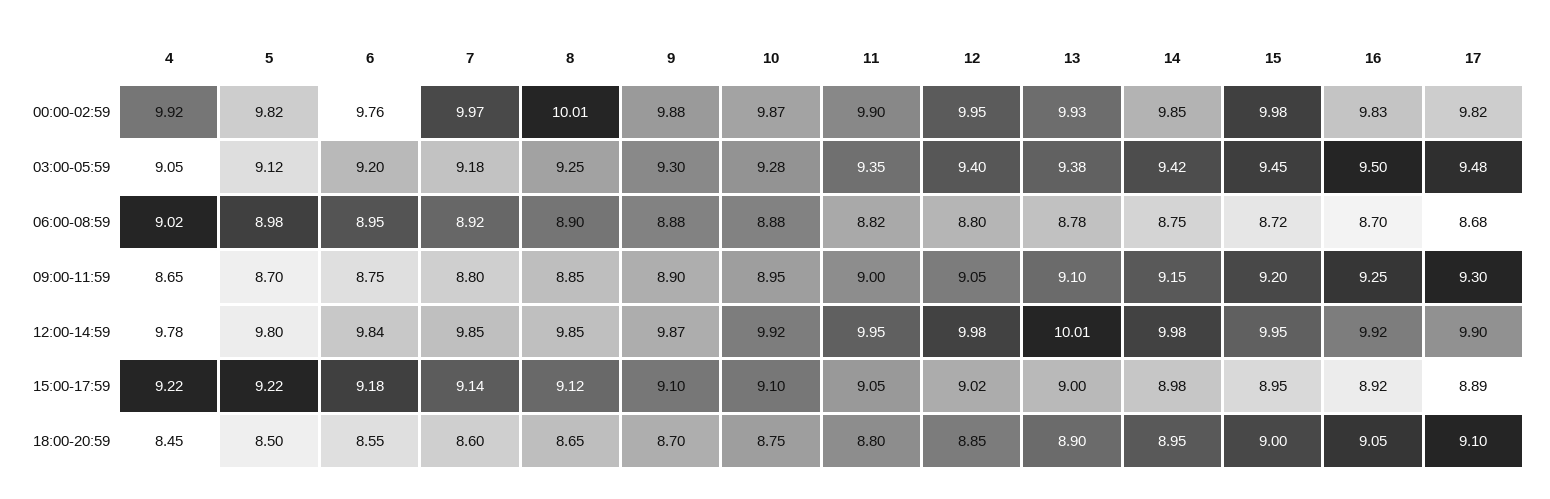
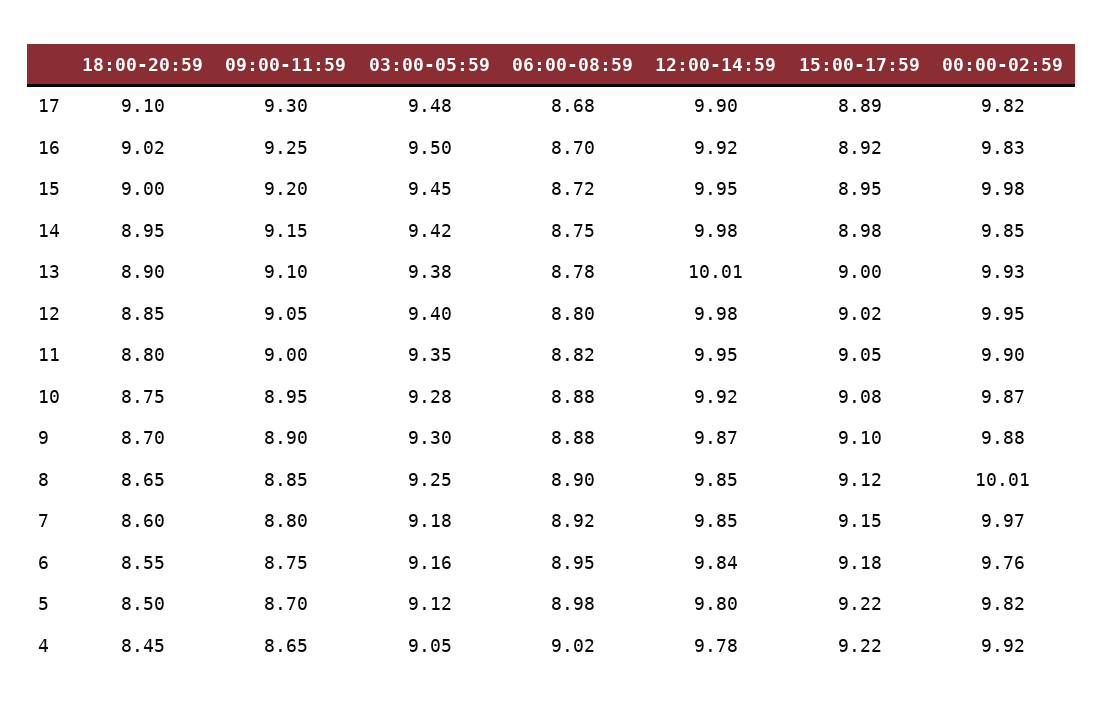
6, 03:00-05:59: 9.2 -> 9.16
7, 15:00-17:59: 9.14 -> 9.15
10, 15:00-17:59: 9.1 -> 9.08
16, 18:00-20:59: 9.05 -> 9.02

